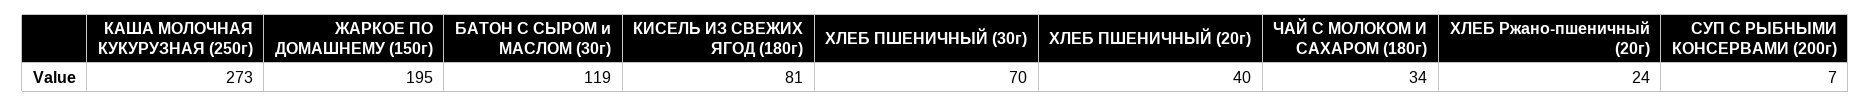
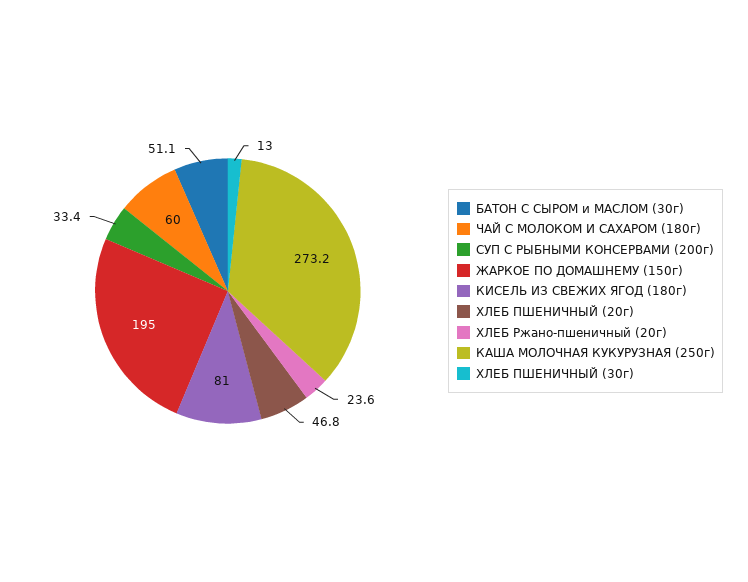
БАТОН С СЫРОМ и МАСЛОМ (30г): 119 -> 51.1
ХЛЕБ ПШЕНИЧНЫЙ (30г): 70 -> 13
ХЛЕБ ПШЕНИЧНЫЙ (20г): 40 -> 46.8
ЧАЙ С МОЛОКОМ И САХАРОМ (180г): 34 -> 60
СУП С РЫБНЫМИ КОНСЕРВАМИ (200г): 7 -> 33.4

